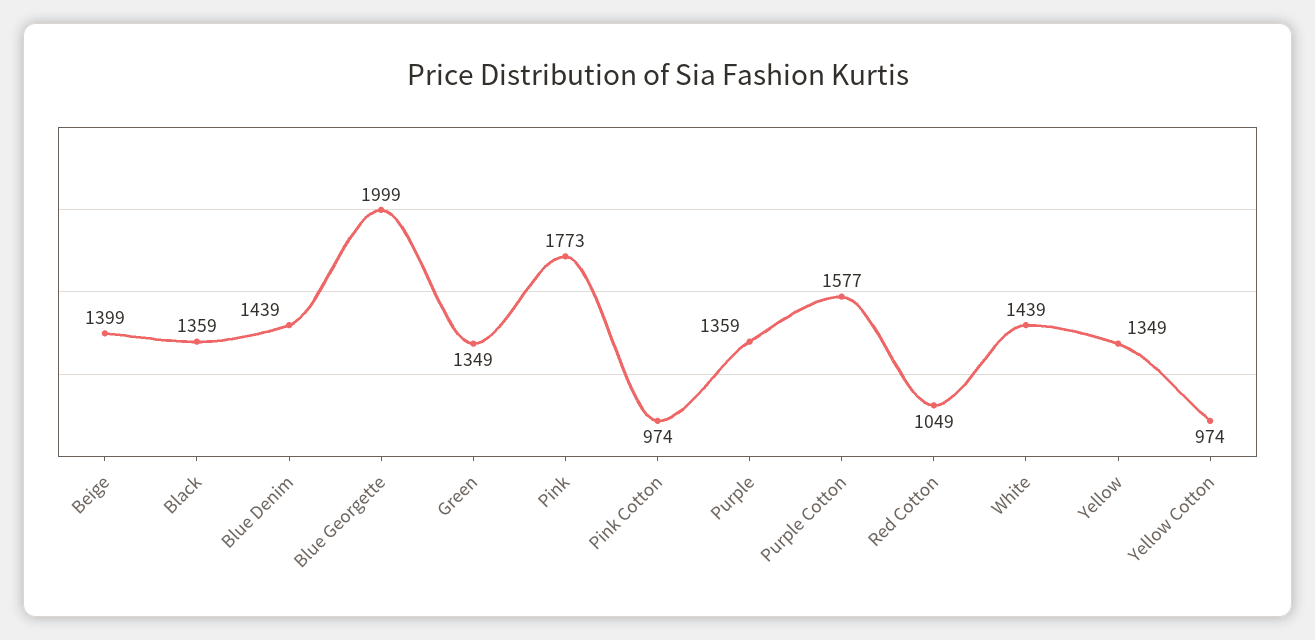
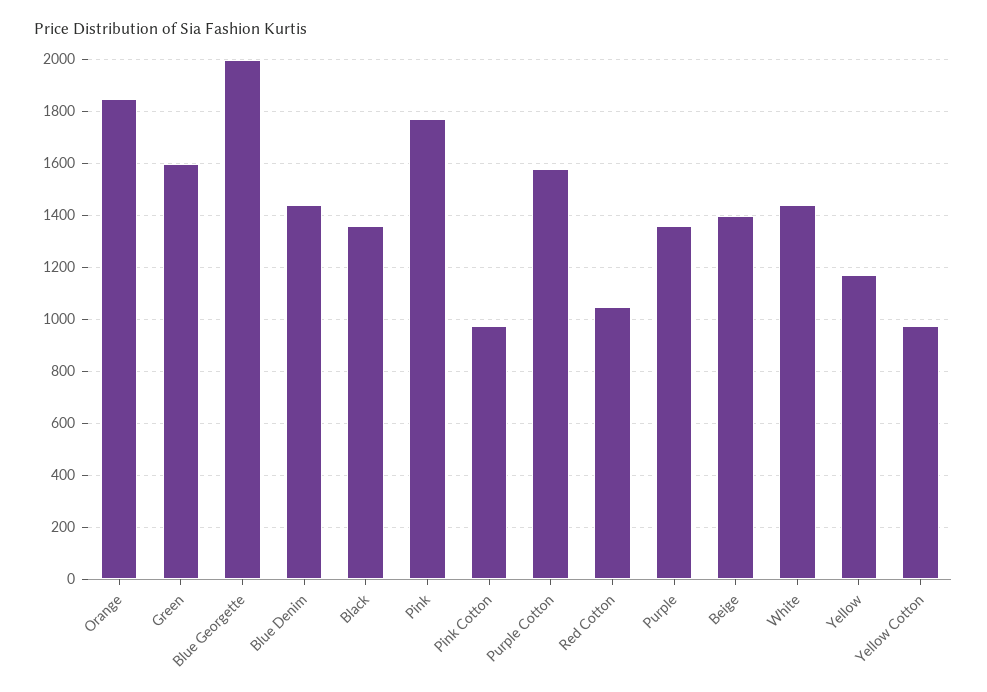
Green: 1349 -> 1600
Yellow: 1349 -> 1175
Orange: none -> 1850

